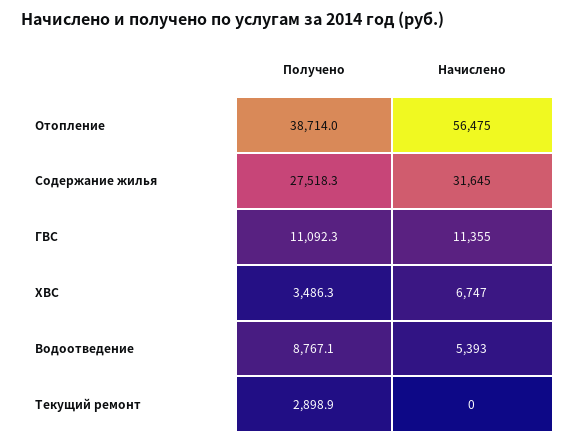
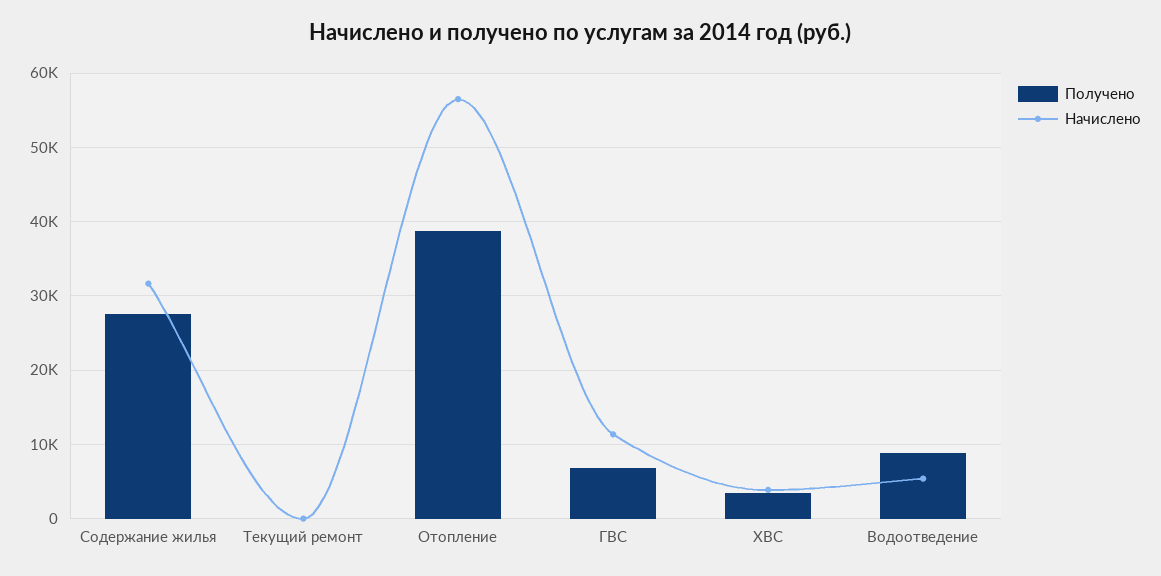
Получено, ГВС: 11092.3 -> 7000
Начислено, ХВС: 6747 -> 4000
Получено, Текущий ремонт: 2898.9 -> 0

